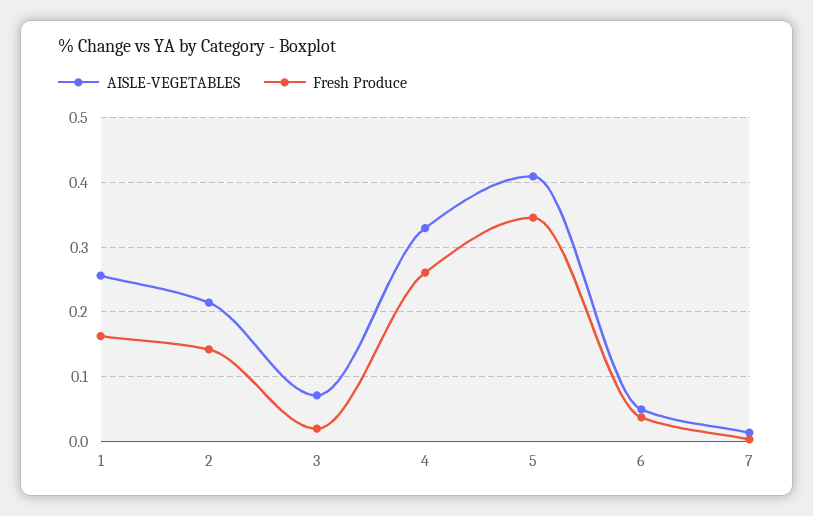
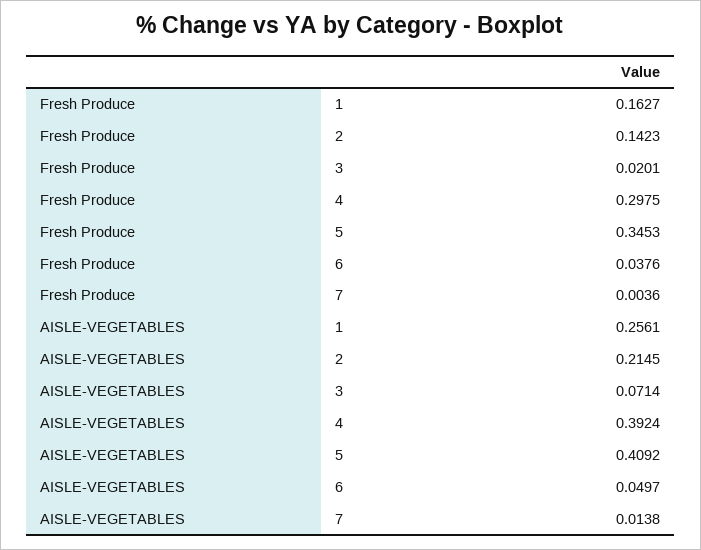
AISLE-VEGETABLES, 4: 0.33 -> 0.3924
Fresh Produce, 4: 0.26 -> 0.2975

